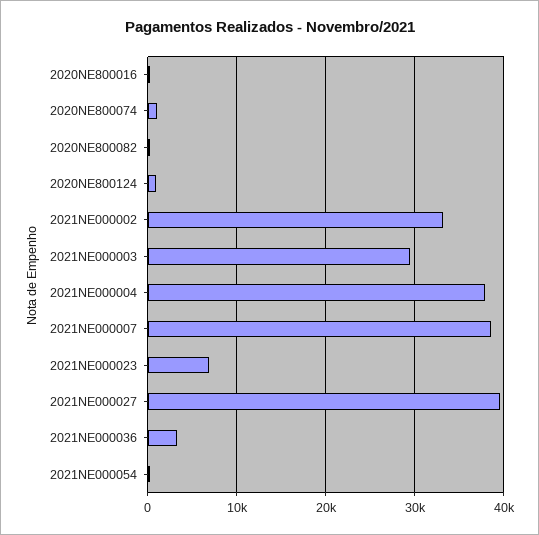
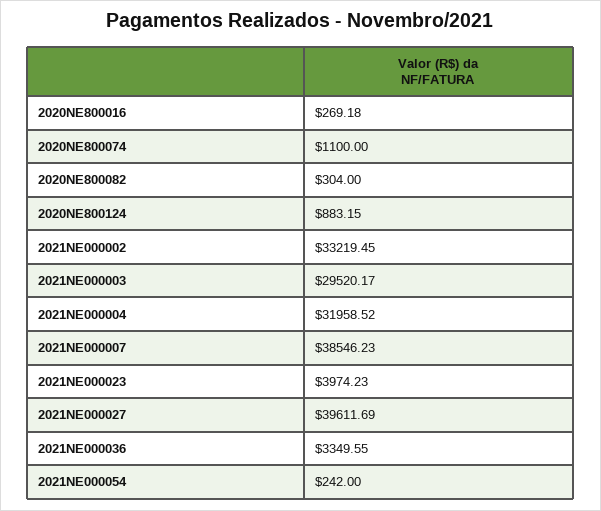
2021NE000004: 38000 -> 31958.52
2021NE000023: 7000 -> 3974.23

